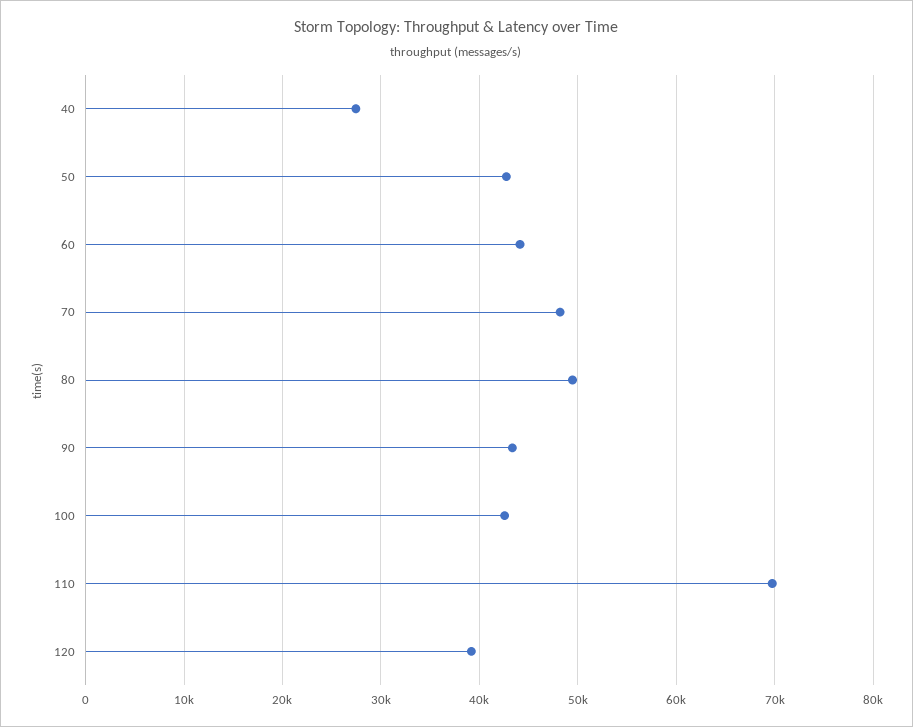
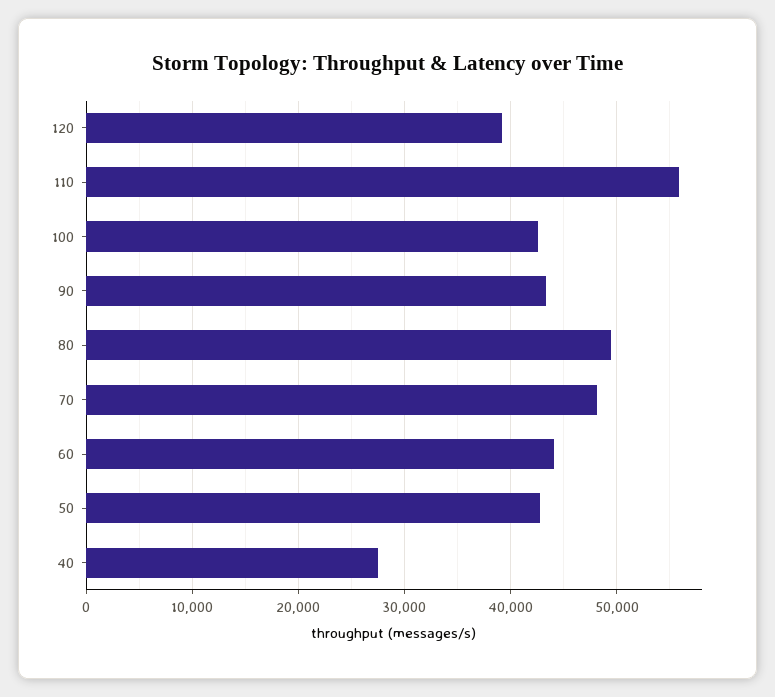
110: 70000 -> 56000

